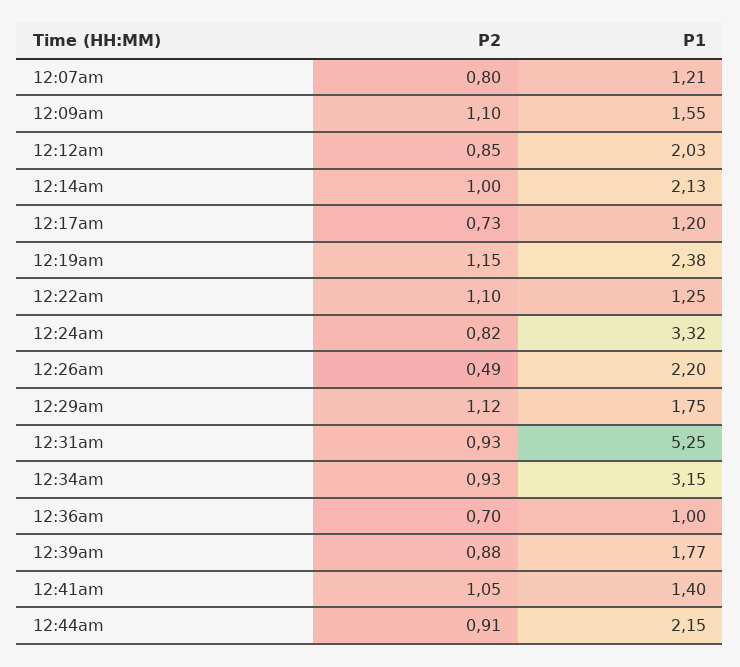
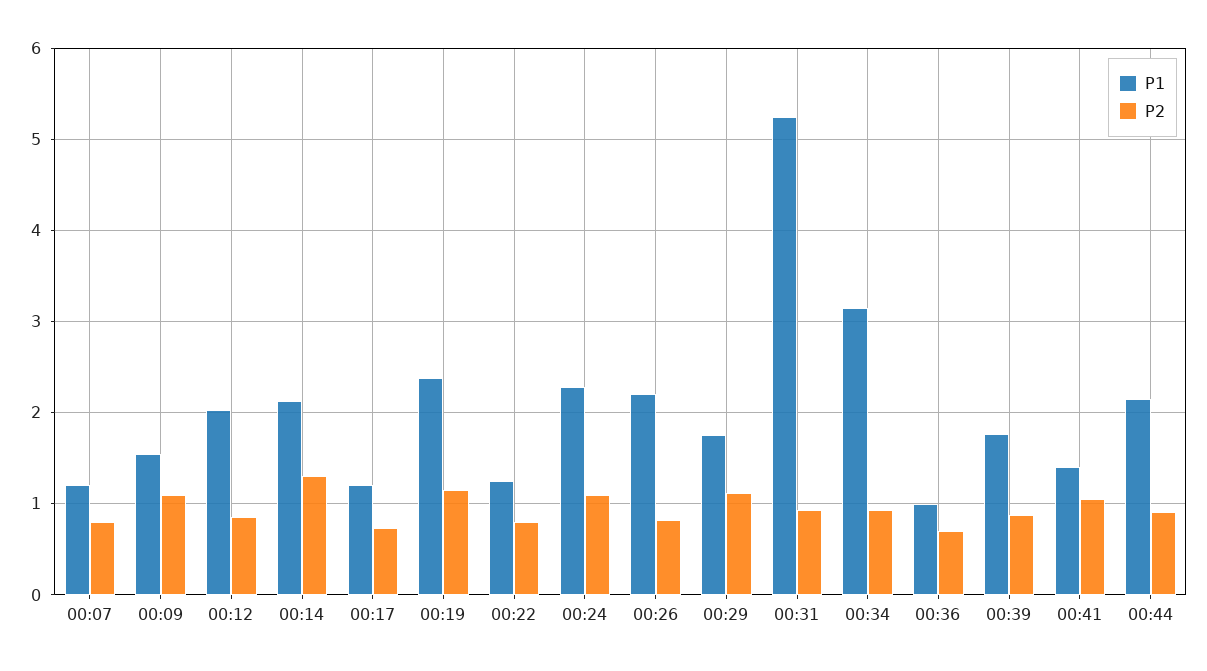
P2, 12:14am: 1 -> 1.3
P2, 12:22am: 1.1 -> 0.8
P2, 12:24am: 0.82 -> 1.1
P1, 12:24am: 3.32 -> 2.3
P2, 12:26am: 0.49 -> 0.8

